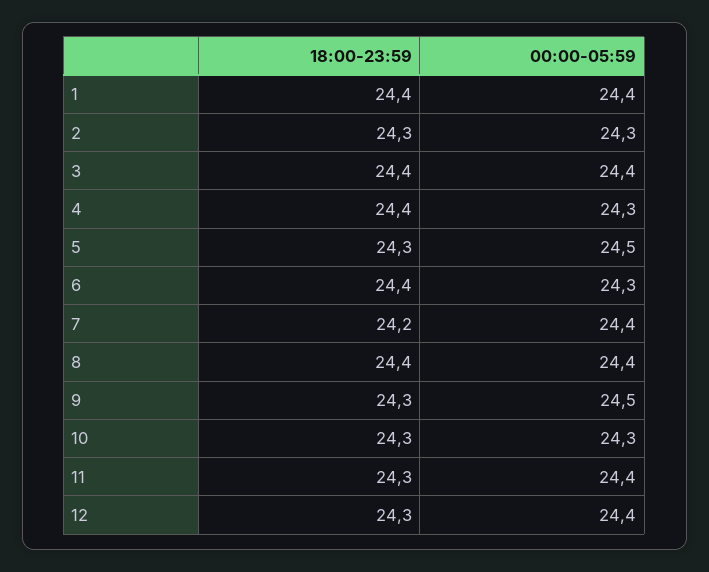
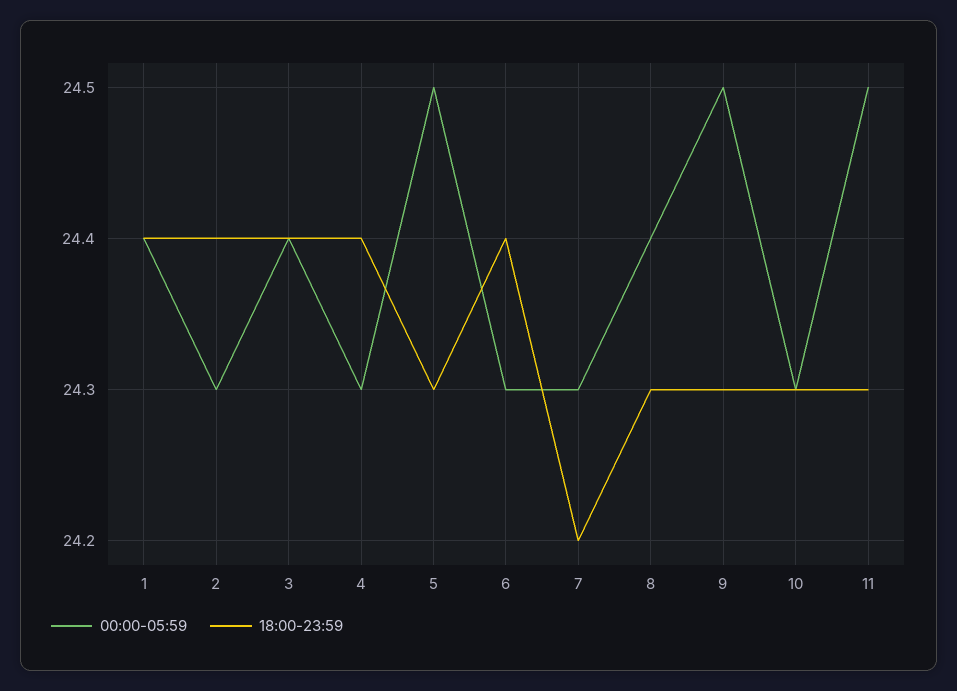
18:00-23:59, 2: 24.3 -> 24.4
00:00-05:59, 7: 24.4 -> 24.3
18:00-23:59, 8: 24.4 -> 24.3
00:00-05:59, 11: 24.4 -> 24.5
18:00-23:59, 12: 24.3 -> none
00:00-05:59, 12: 24.4 -> none

